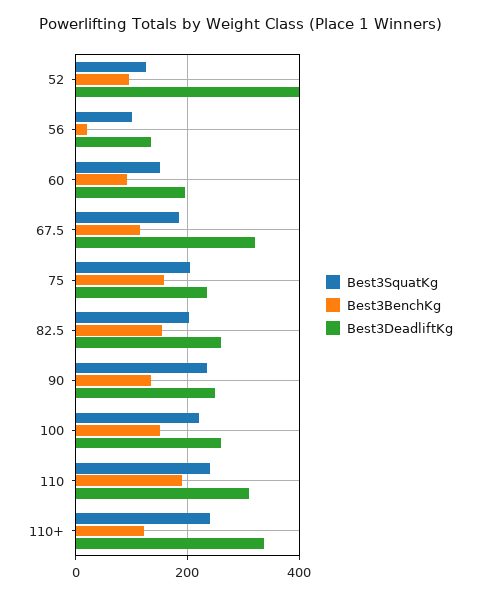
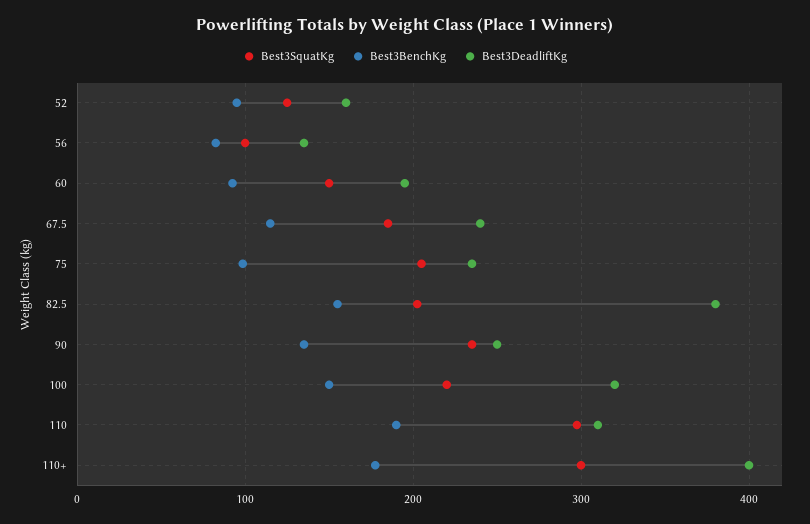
Best3DeadliftKg, 52: 400 -> 160
Best3BenchKg, 56: 20 -> 80
Best3DeadliftKg, 67.5: 320 -> 240
Best3BenchKg, 75: 160 -> 100
Best3DeadliftKg, 82.5: 260 -> 380
Best3DeadliftKg, 100: 260 -> 320
Best3SquatKg, 110: 240 -> 300
Best3SquatKg, 110+: 240 -> 300
Best3BenchKg, 110+: 120 -> 180
Best3DeadliftKg, 110+: 340 -> 400

